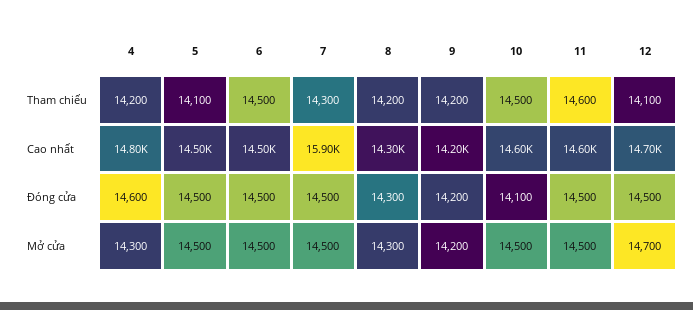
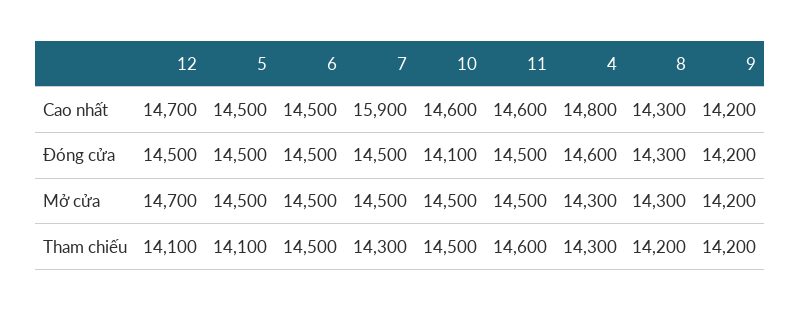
4, Tham chiếu: 14200 -> 14300

